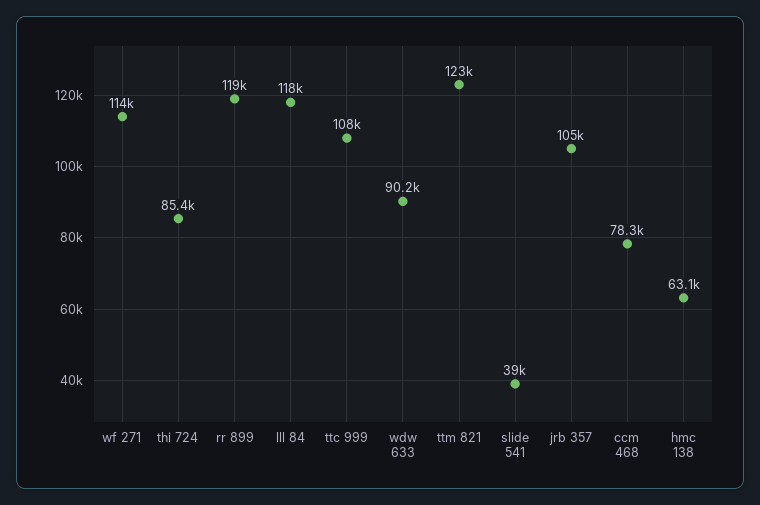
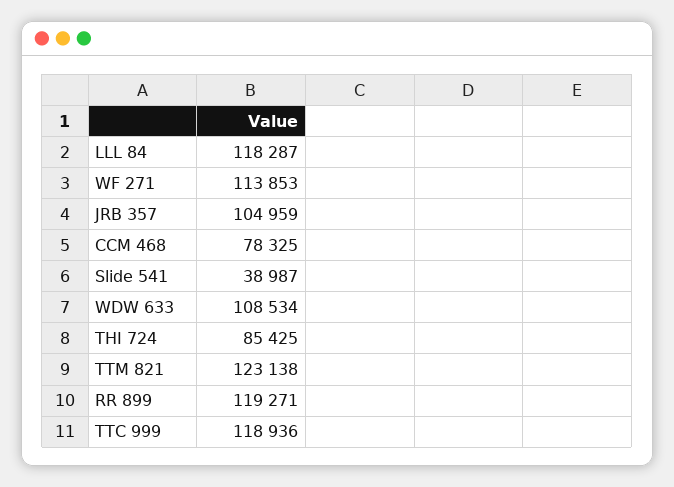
ttc 999: 108000 -> 118936
wdw 633: 90200 -> 108534
hmc 138: 63100 -> none

